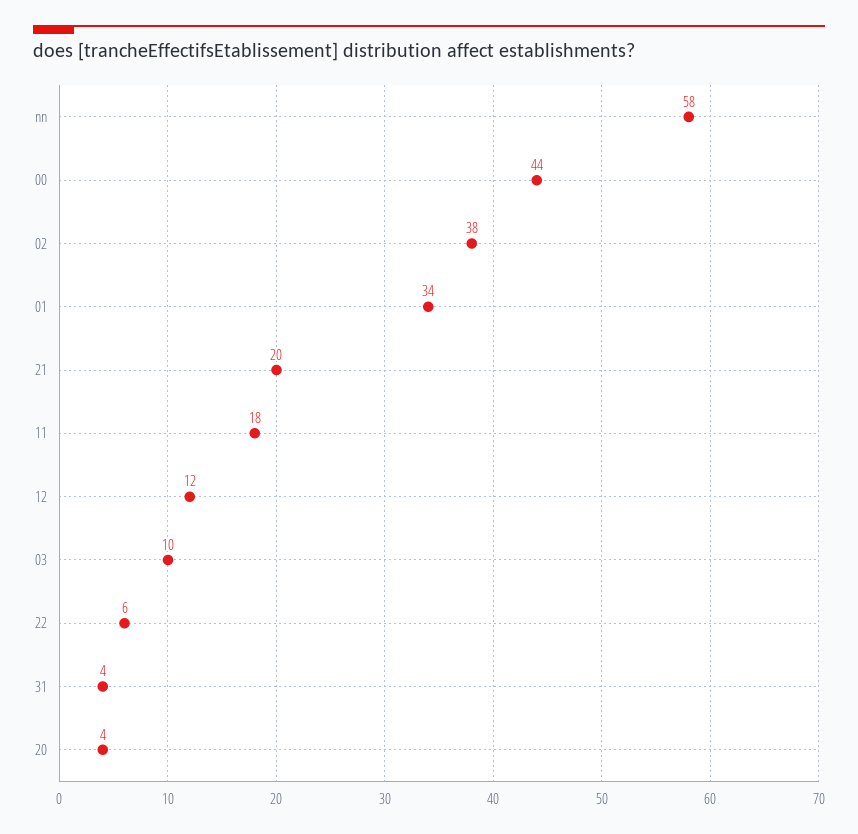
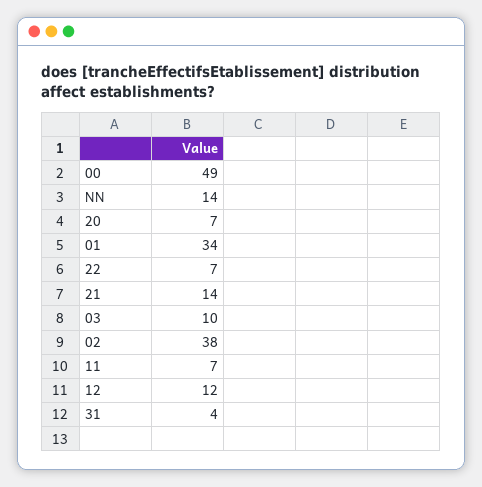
nn: 58 -> 14
00: 44 -> 49
21: 20 -> 14
11: 18 -> 7
22: 6 -> 7
20: 4 -> 7

